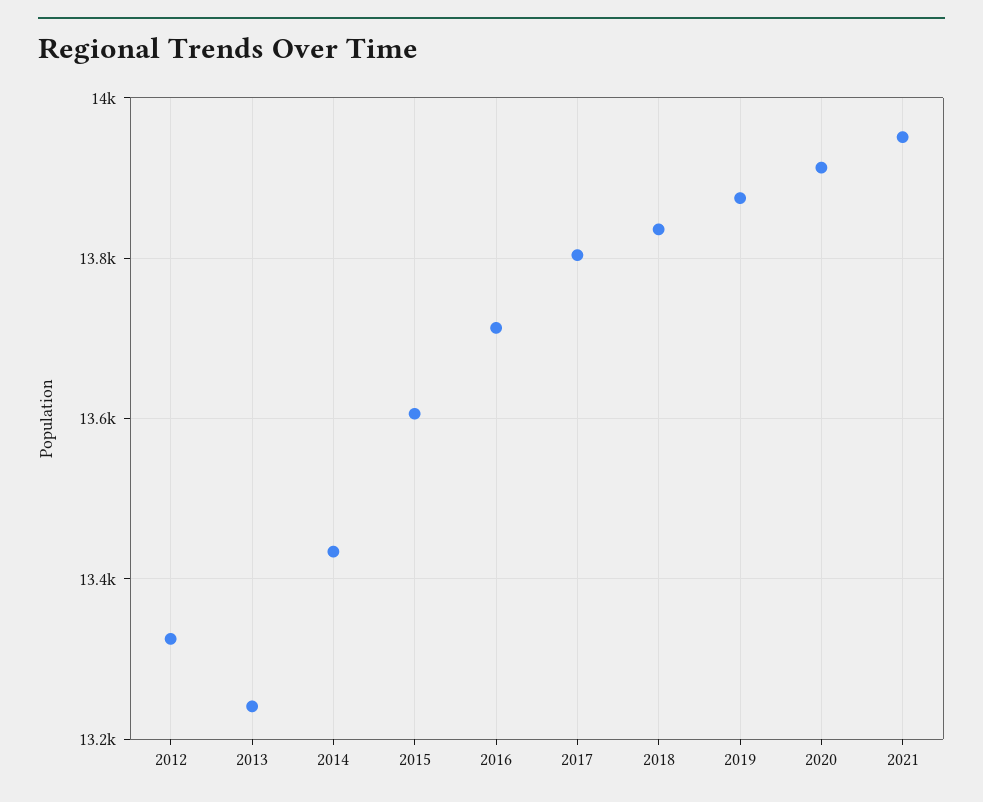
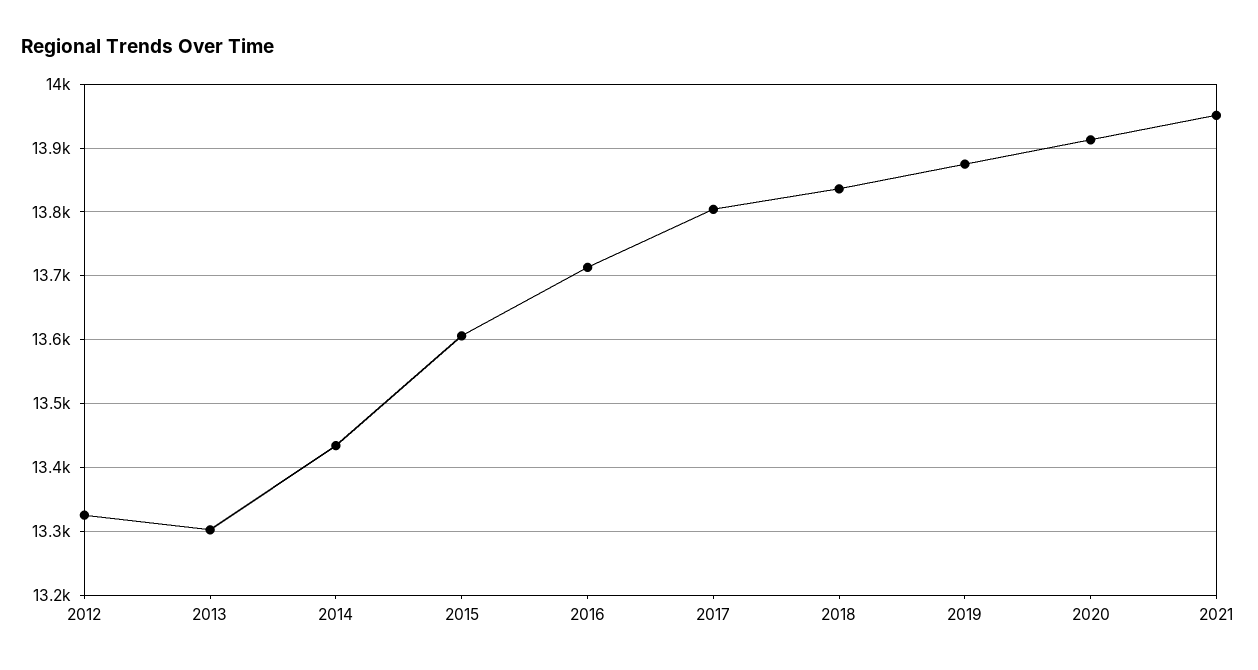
2013: 13240 -> 13300

